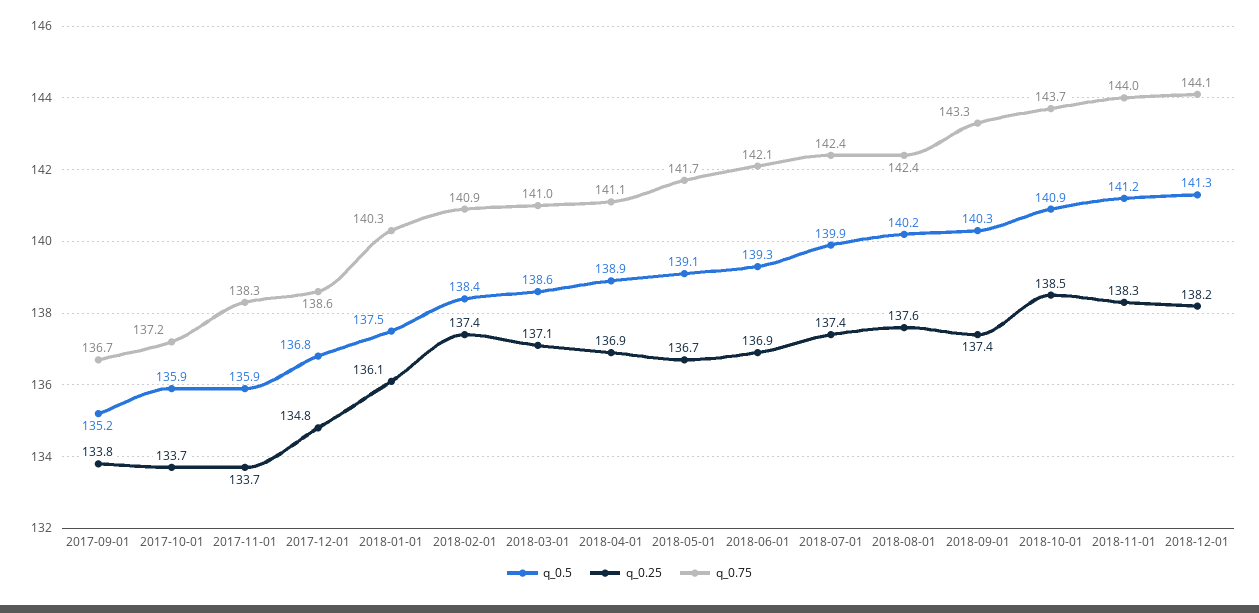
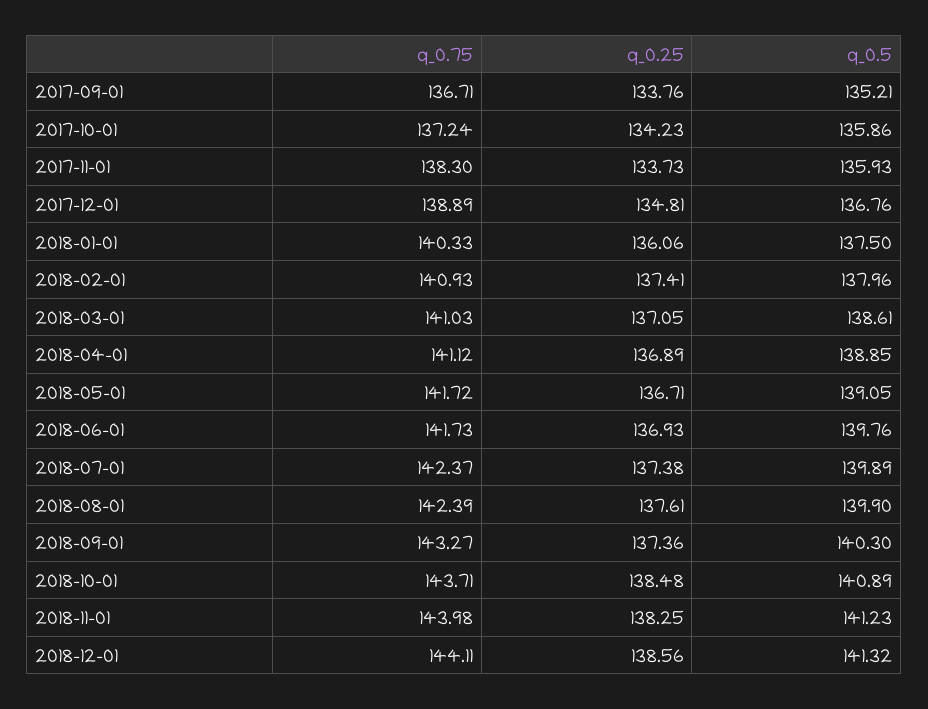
q_0.25, 2017-10-01: 133.7 -> 134.23
q_0.75, 2017-12-01: 138.6 -> 138.89
q_0.5, 2018-02-01: 138.4 -> 137.96
q_0.5, 2018-06-01: 139.3 -> 139.76
q_0.75, 2018-06-01: 142.1 -> 141.73
q_0.5, 2018-08-01: 140.2 -> 139.9
q_0.25, 2018-12-01: 138.2 -> 138.56

